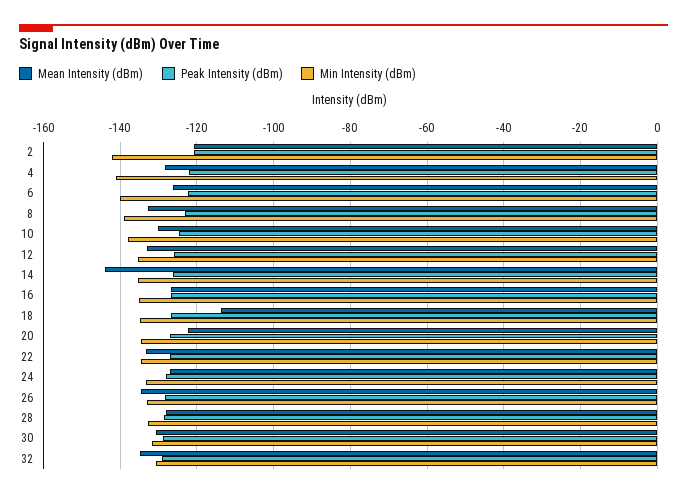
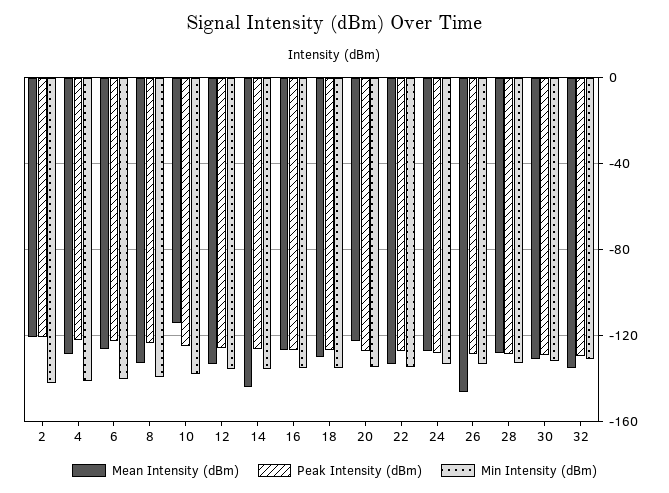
Mean Intensity (dBm), 10: -130 -> -115
Mean Intensity (dBm), 18: -114 -> -130
Mean Intensity (dBm), 26: -134 -> -145

